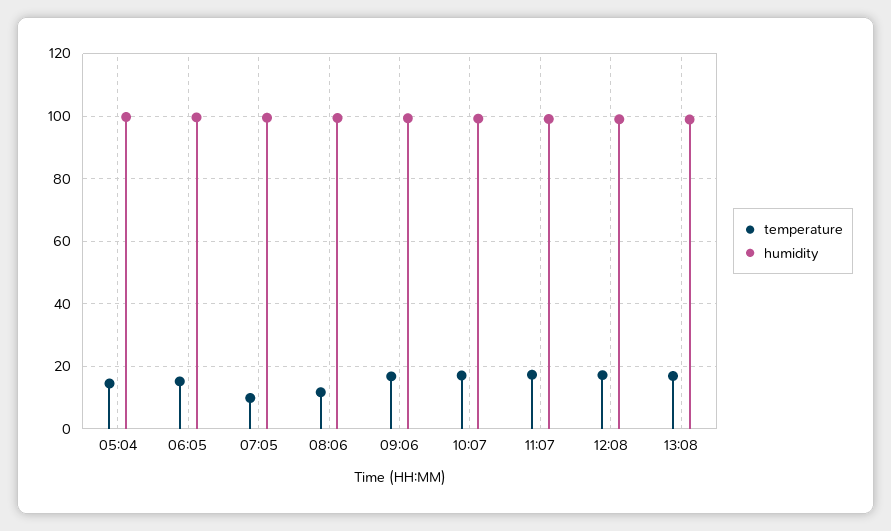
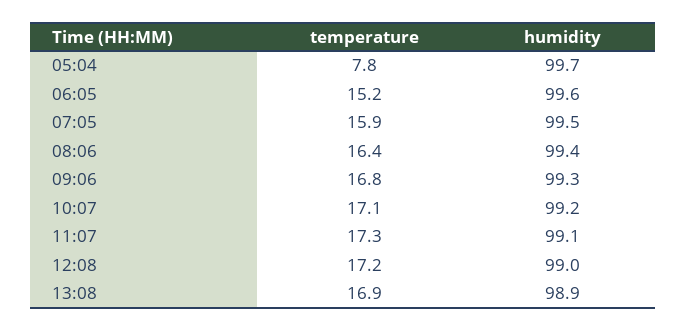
temperature, 05:04: 14 -> 7.8
temperature, 07:05: 10 -> 15.9
temperature, 08:06: 12 -> 16.4

